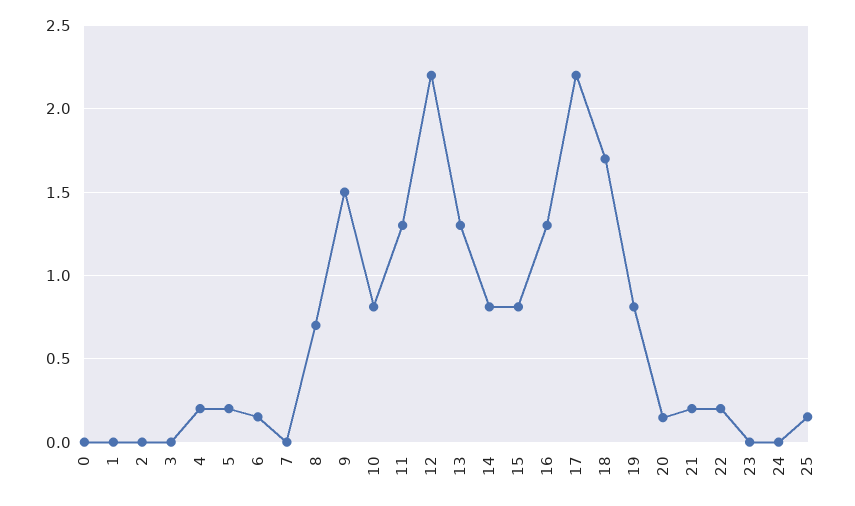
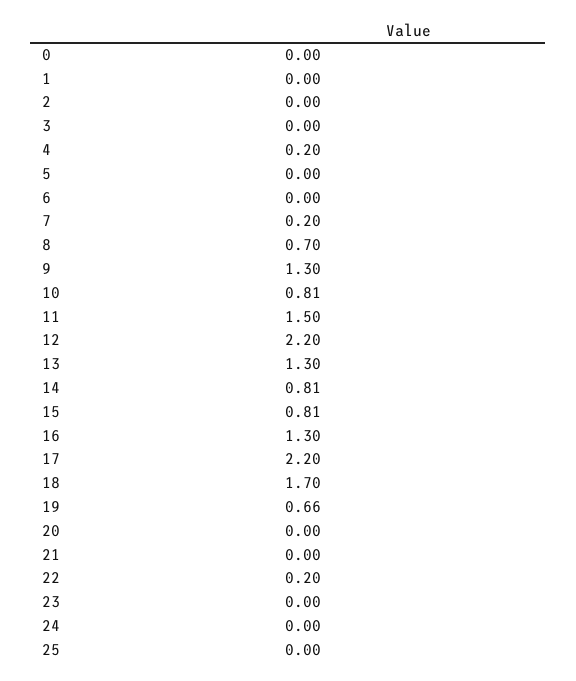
5: 0.2 -> 0
6: 0.15 -> 0
7: 0 -> 0.2
9: 1.5 -> 1.3
11: 1.3 -> 1.5
19: 0.8 -> 0.66
20: 0.15 -> 0
21: 0.2 -> 0
25: 0.15 -> 0

